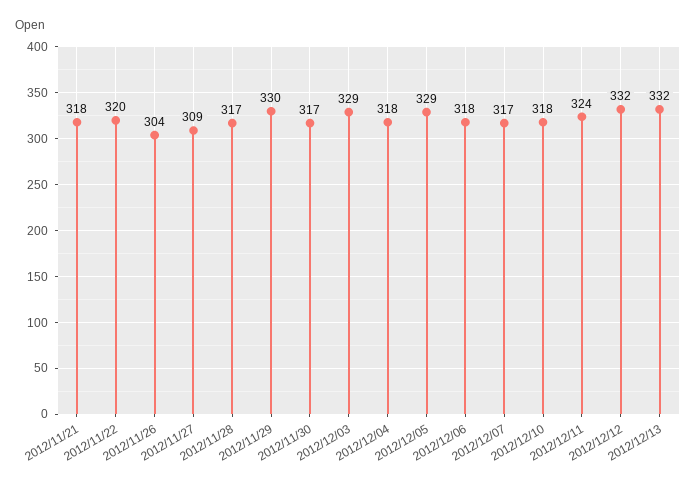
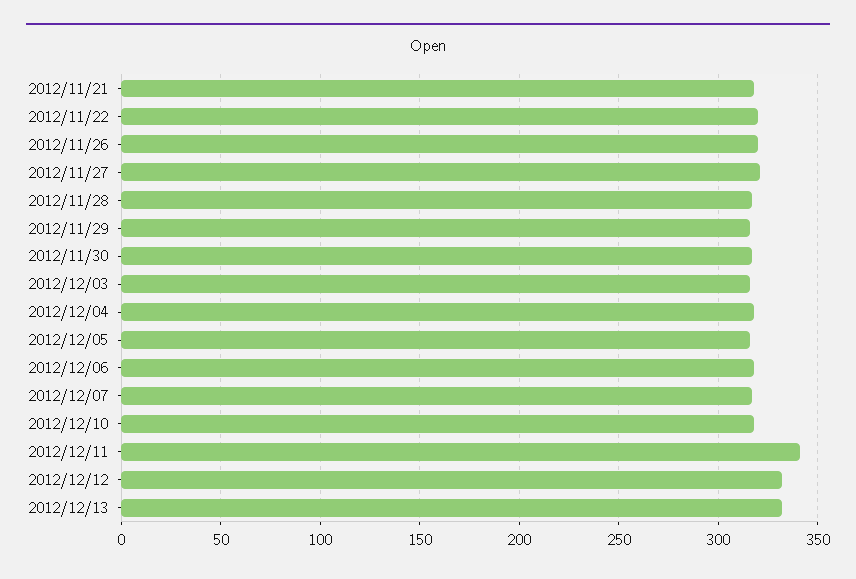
2012/11/26: 304 -> 320
2012/11/27: 309 -> 320
2012/11/29: 330 -> 315
2012/12/03: 329 -> 315
2012/12/05: 329 -> 315
2012/12/11: 324 -> 340

